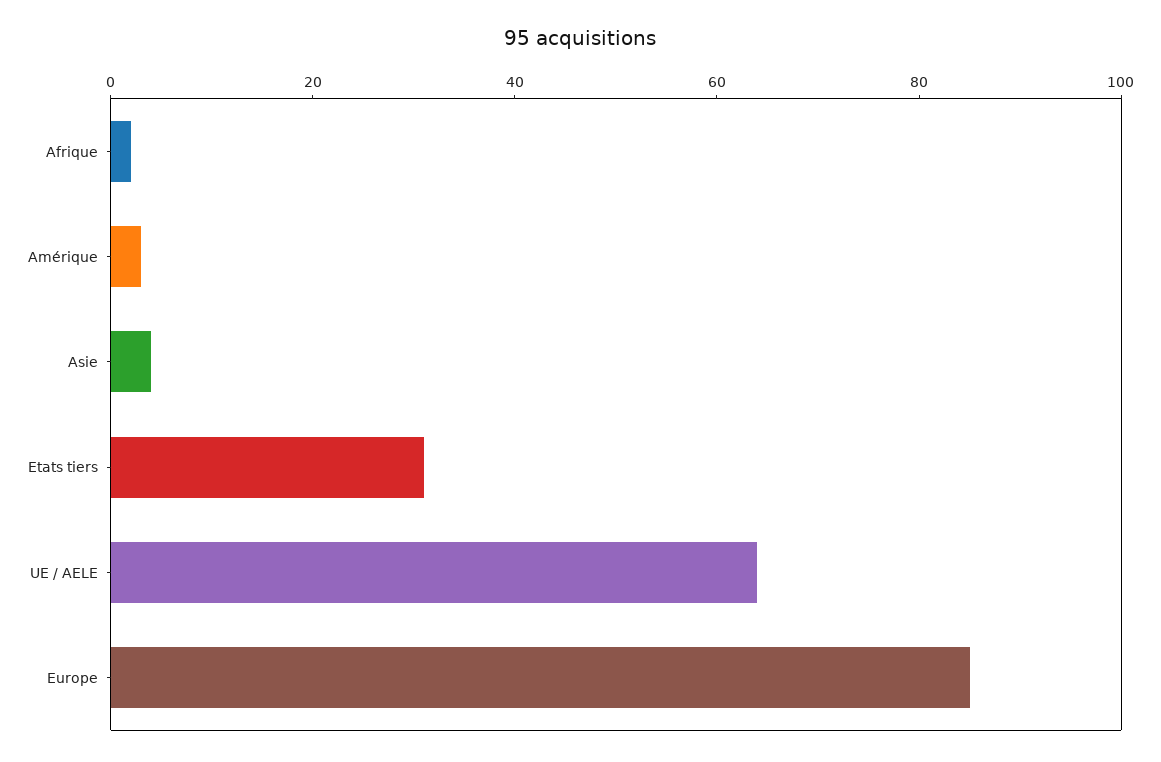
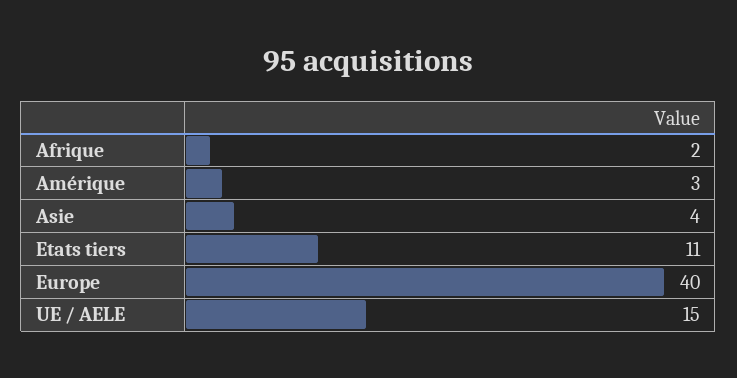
Etats tiers: 30 -> 11
UE / AELE: 65 -> 15
Europe: 85 -> 40

